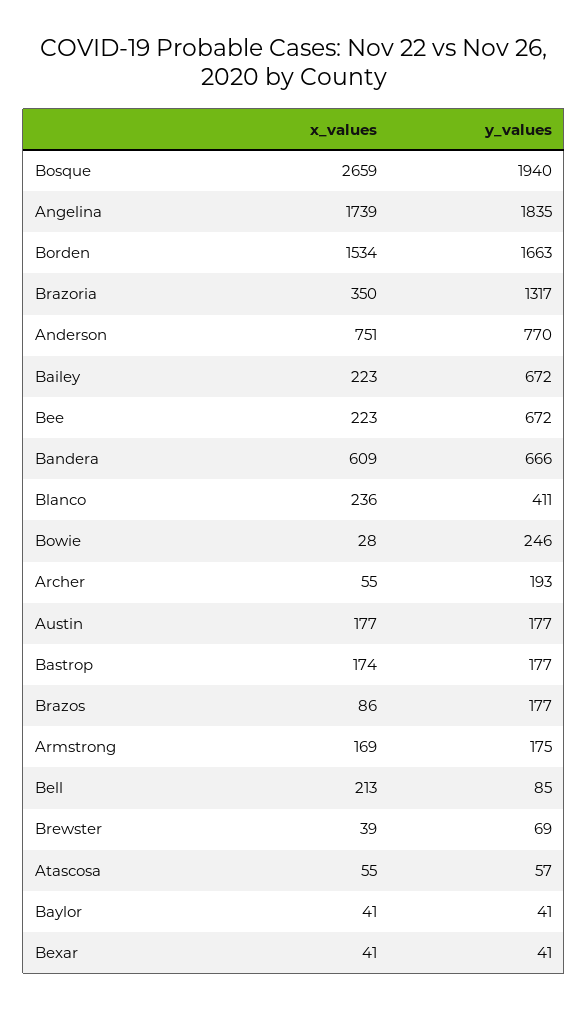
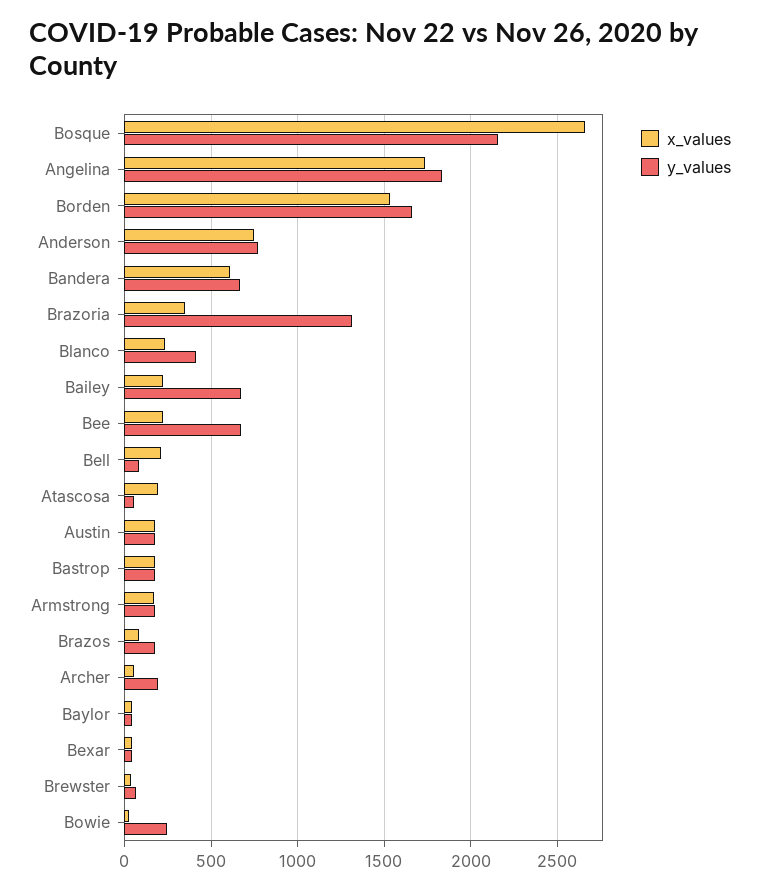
y_values, Bosque: 1940 -> 2150
x_values, Atascosa: 55 -> 200

